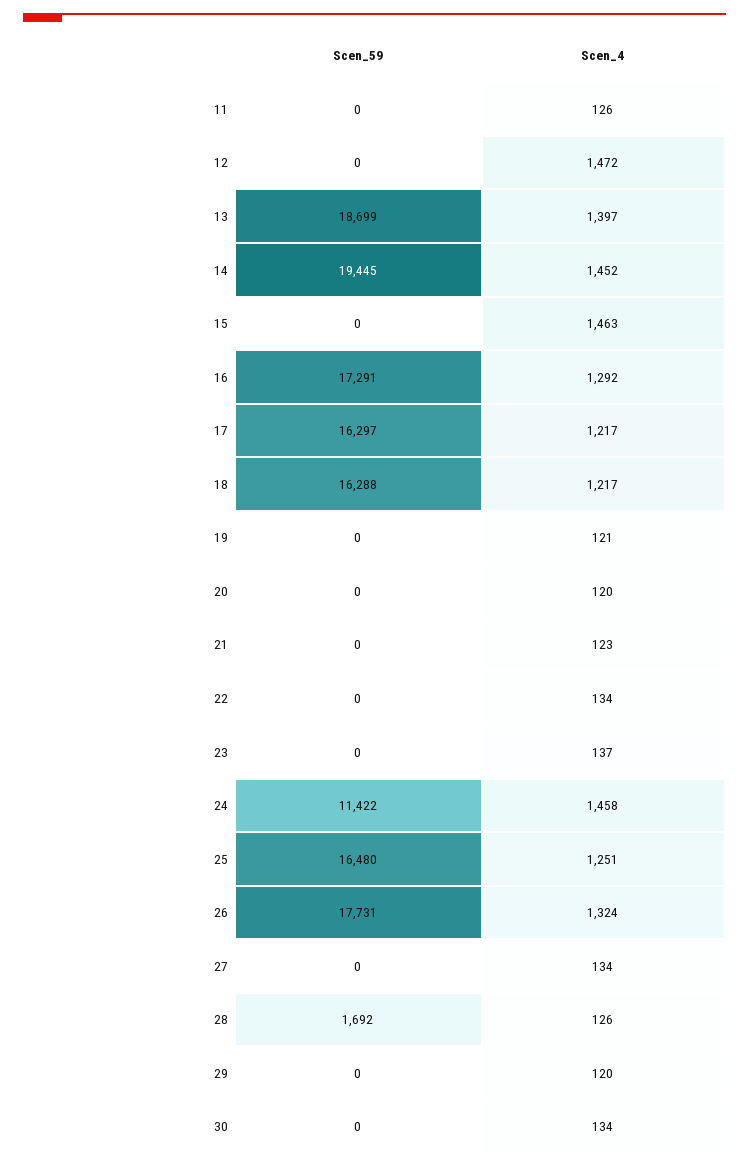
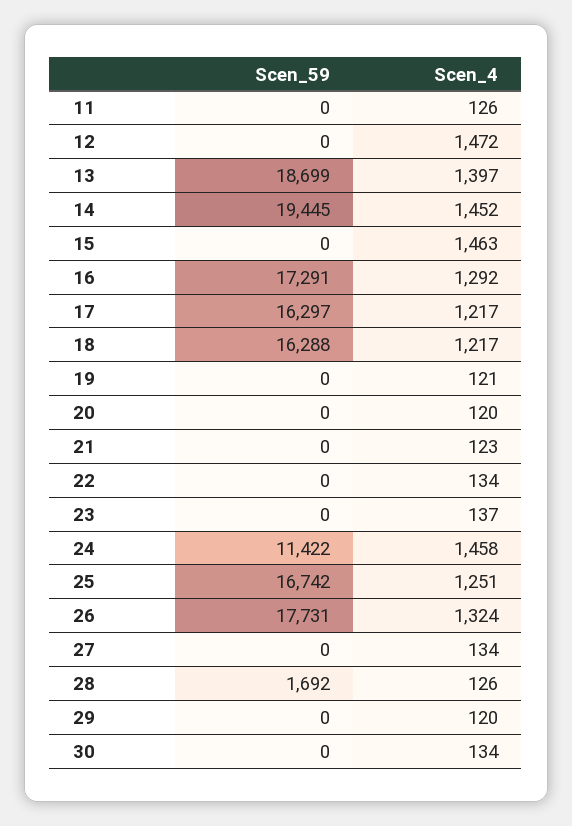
Scen_59, 25: 16480 -> 16742

